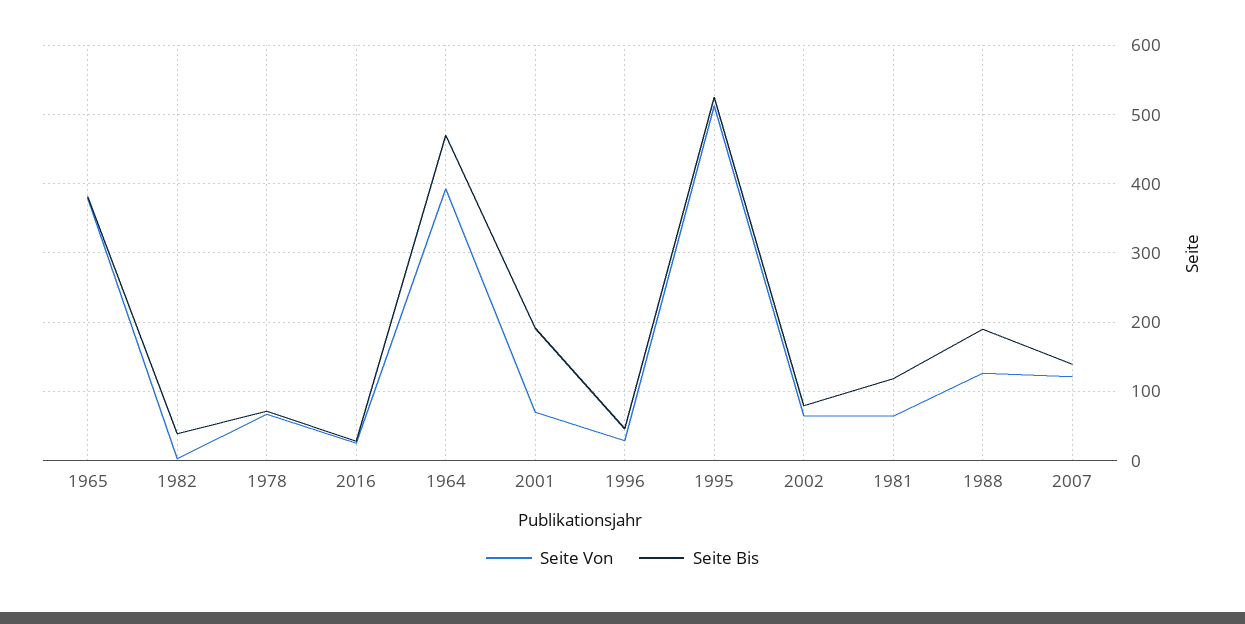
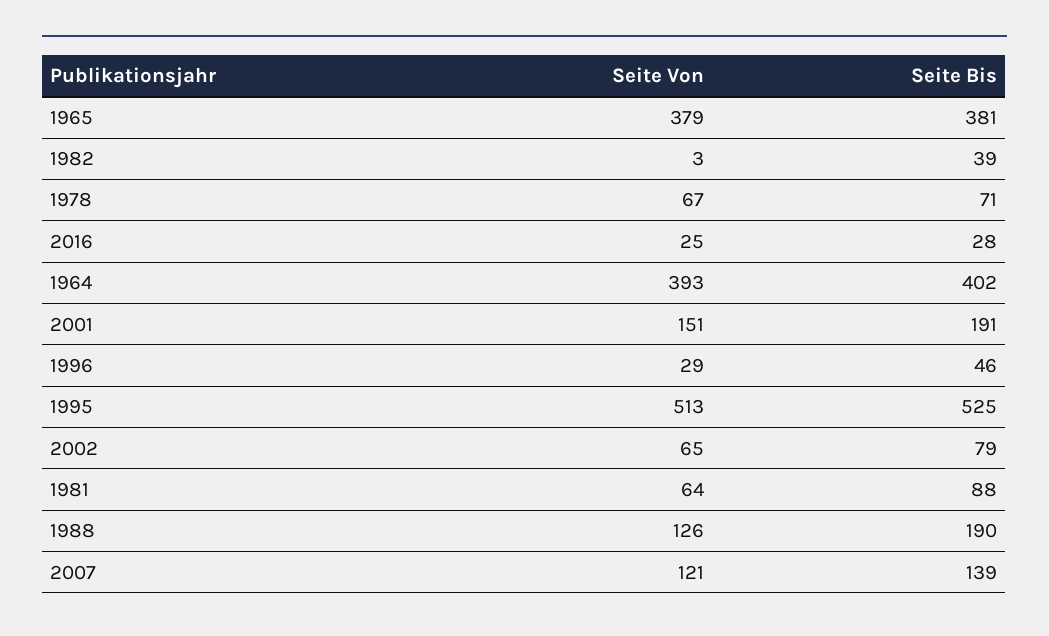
Seite Bis, 1964: 470 -> 402
Seite Von, 2001: 70 -> 151
Seite Bis, 1981: 120 -> 88

